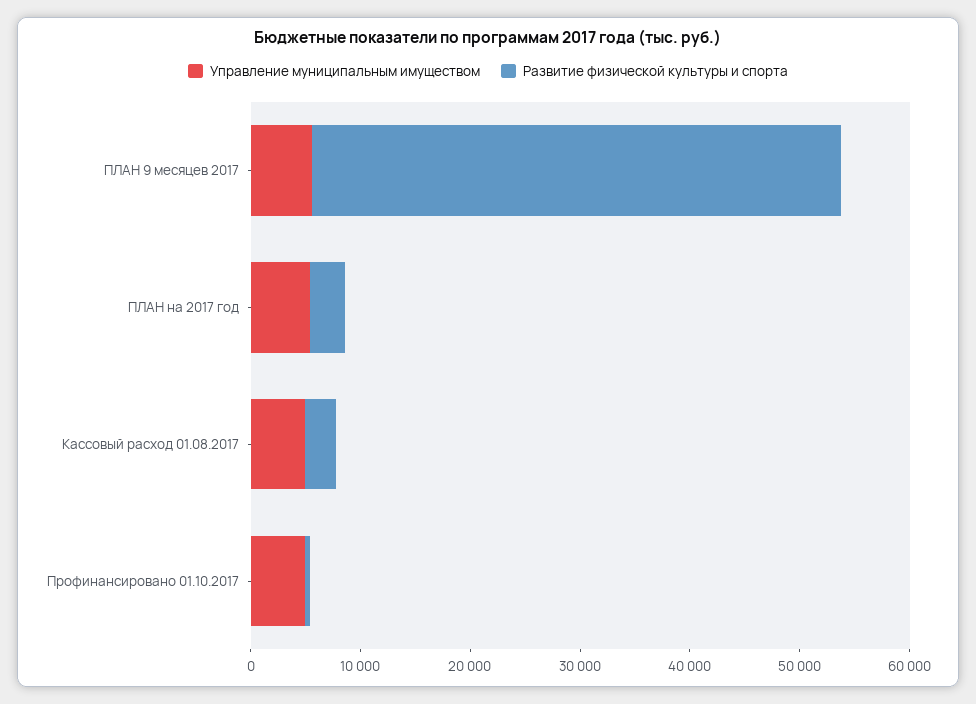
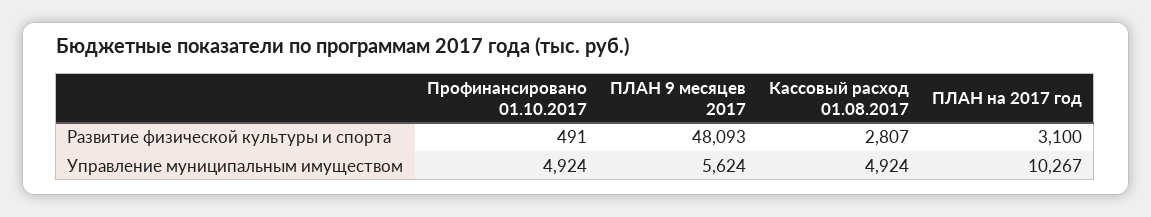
Управление муниципальным имуществом, ПЛАН на 2017 год: 6000 -> 10267

